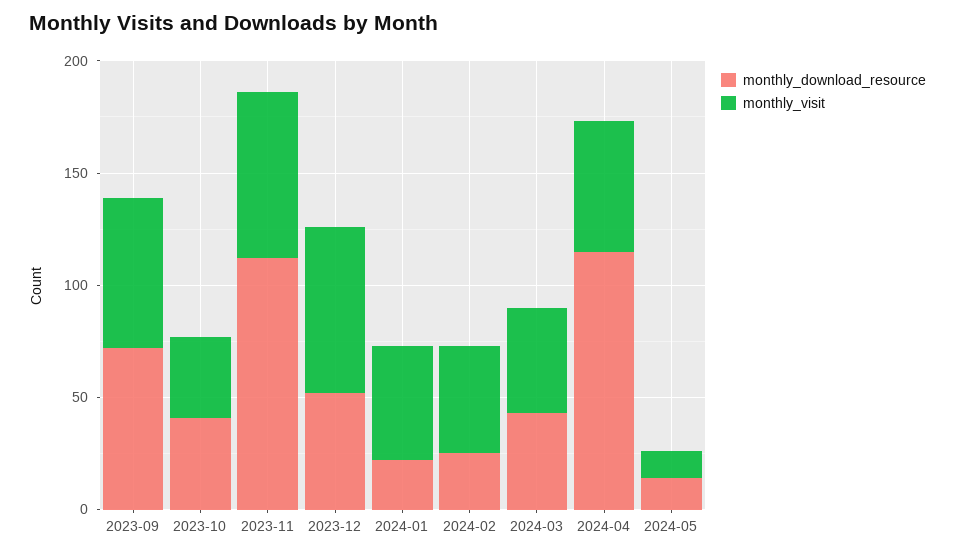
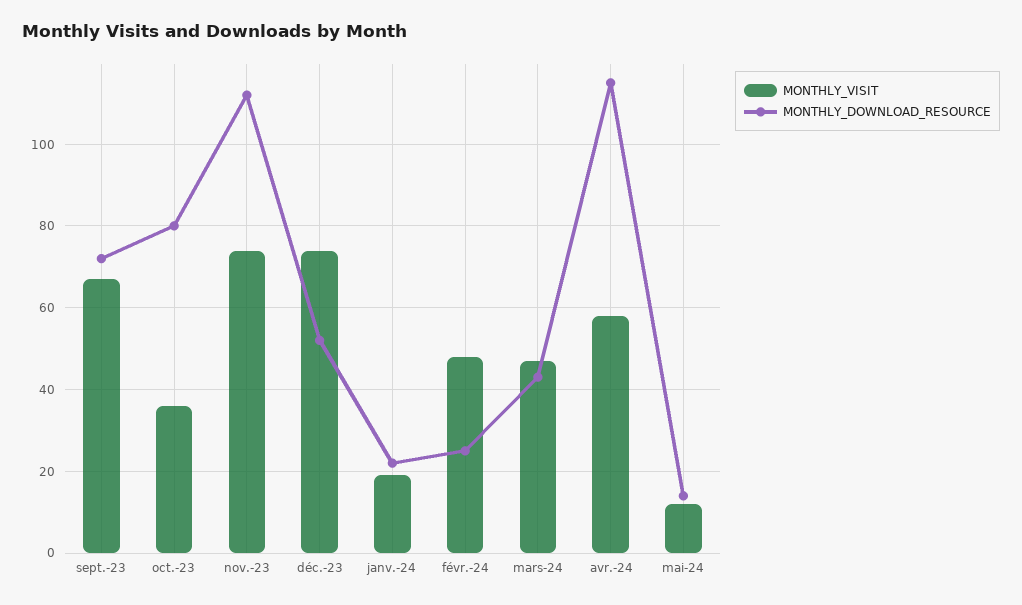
monthly_download_resource, 2023-10: 40 -> 80
monthly_visit, 2024-01: 50 -> 20

